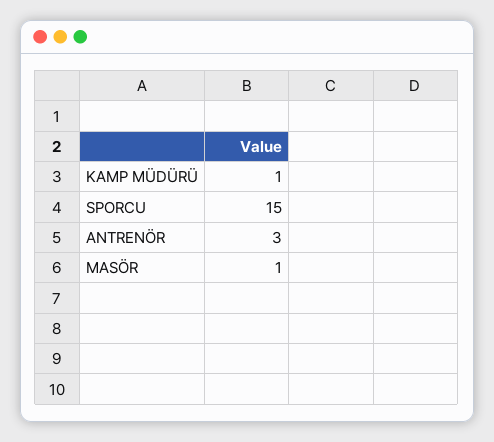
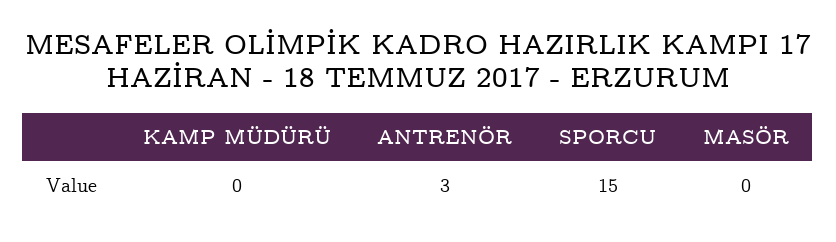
KAMP MÜDÜRÜ: 1 -> 0
MASÖR: 1 -> 0

